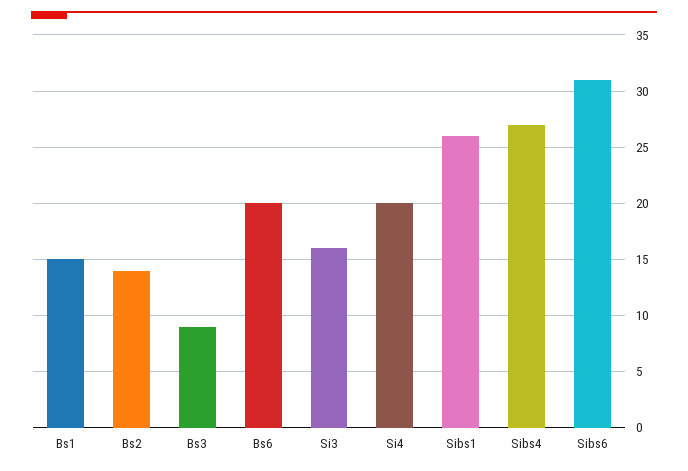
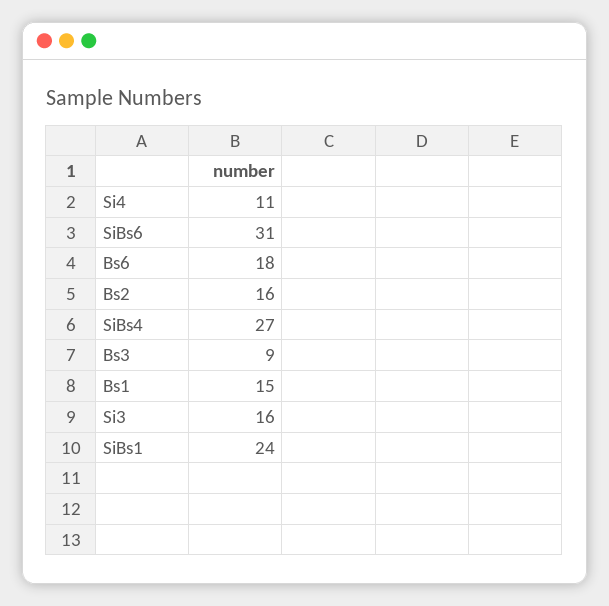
Bs2: 14 -> 16
Bs6: 20 -> 18
Si4: 20 -> 11
Sibs1: 26 -> 24

